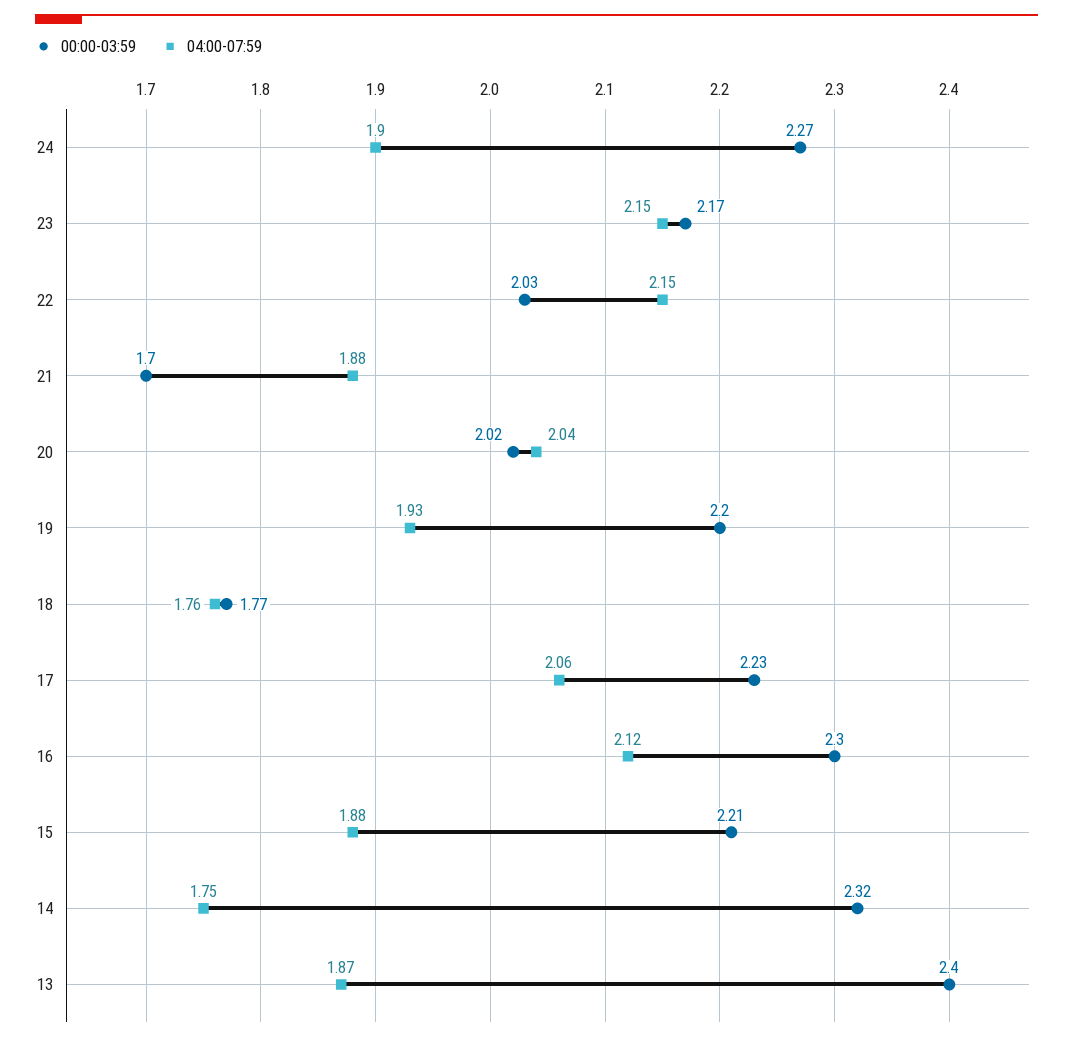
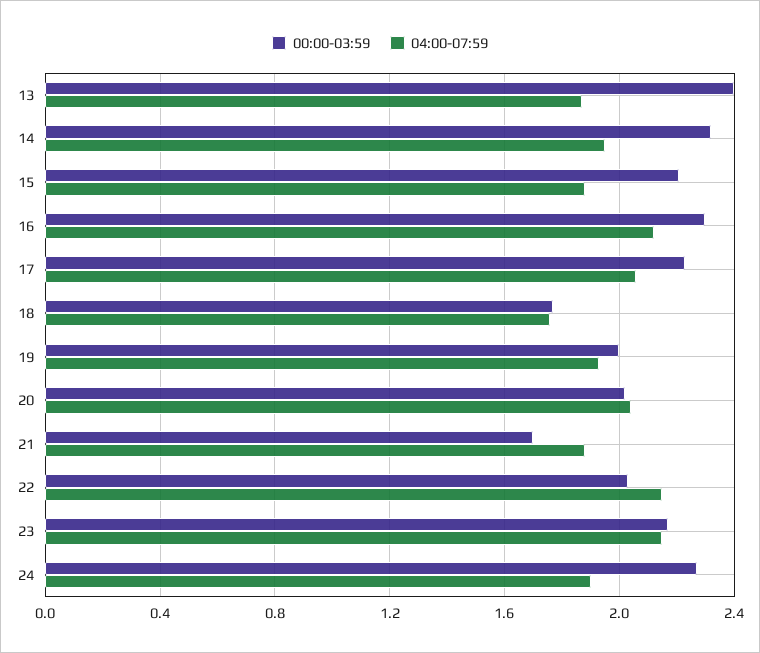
00:00-03:59, 19: 2.2 -> 2
04:00-07:59, 14: 1.75 -> 1.95

